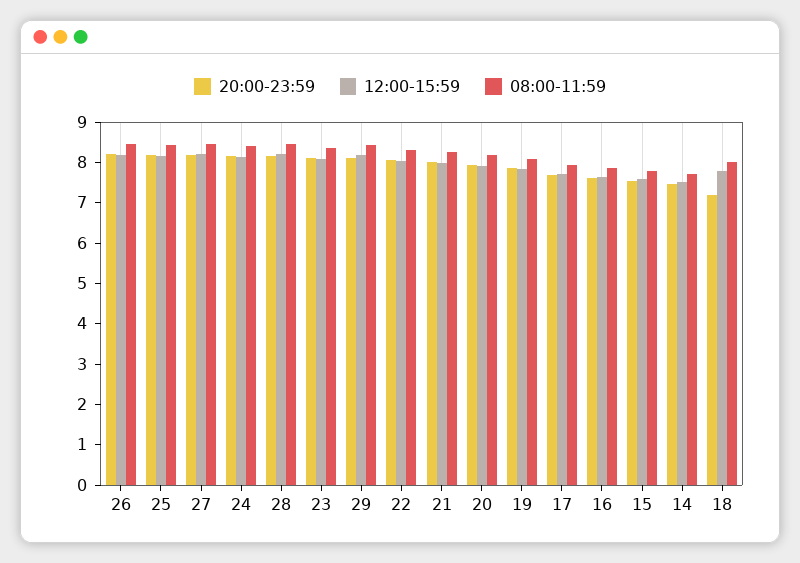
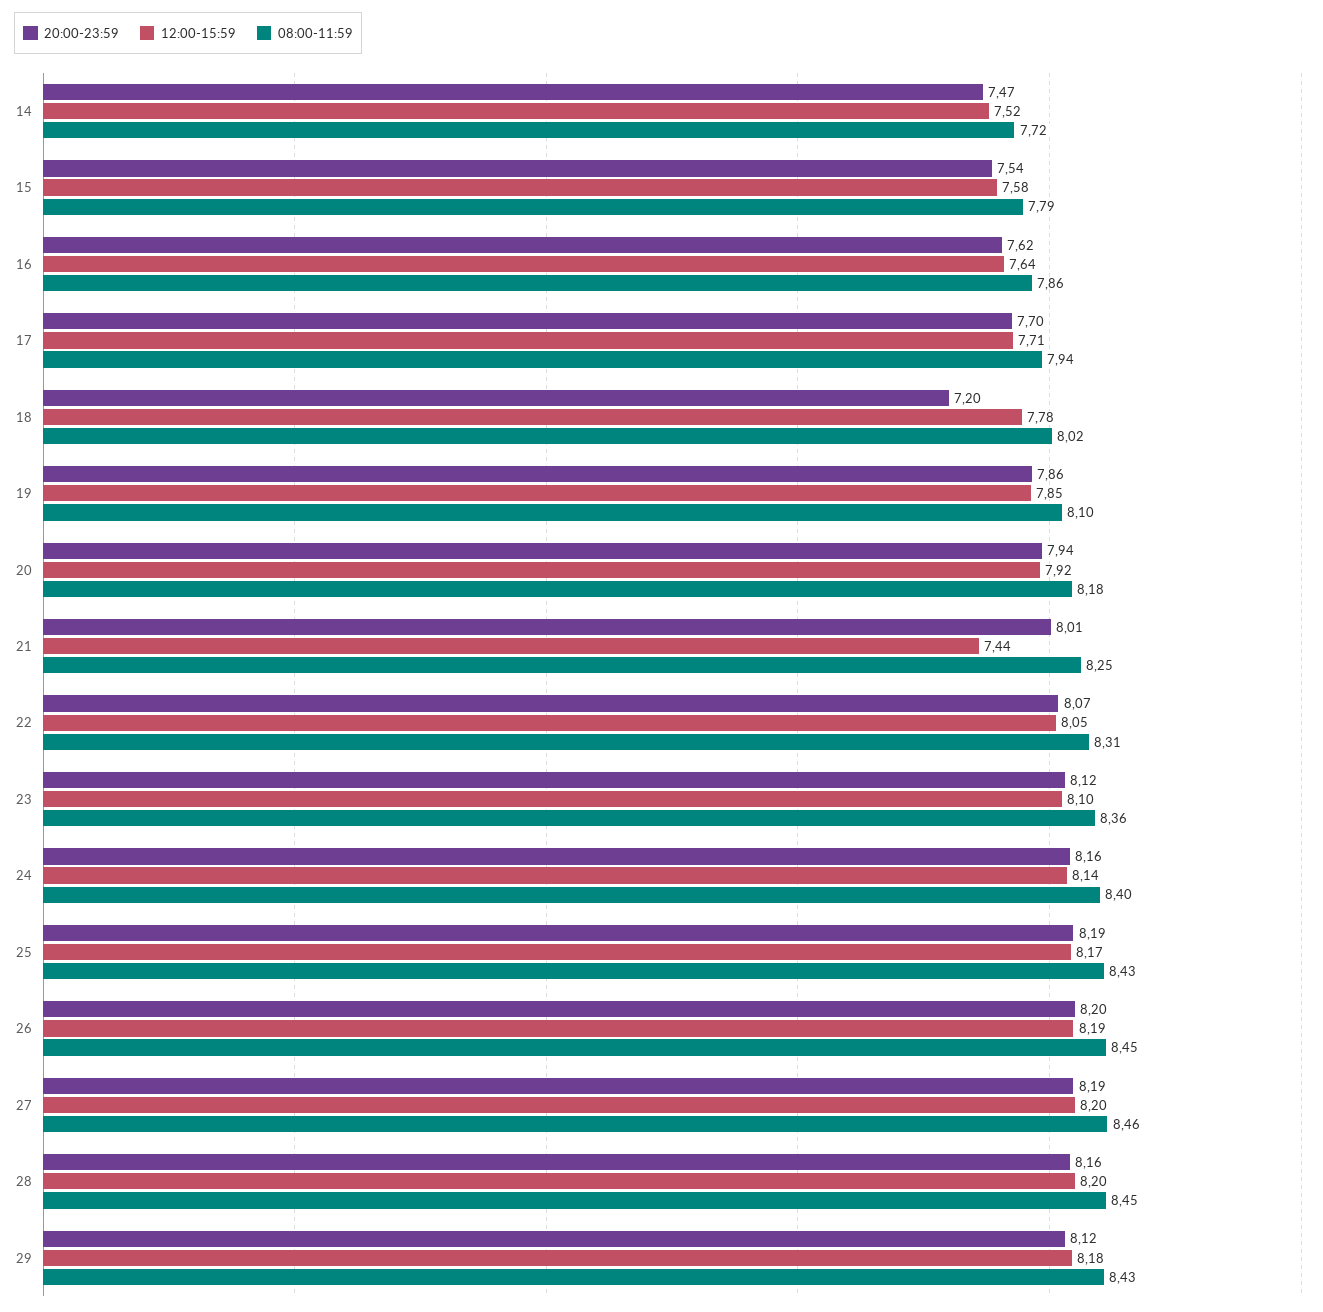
12:00-15:59, 21: 8 -> 7.44

